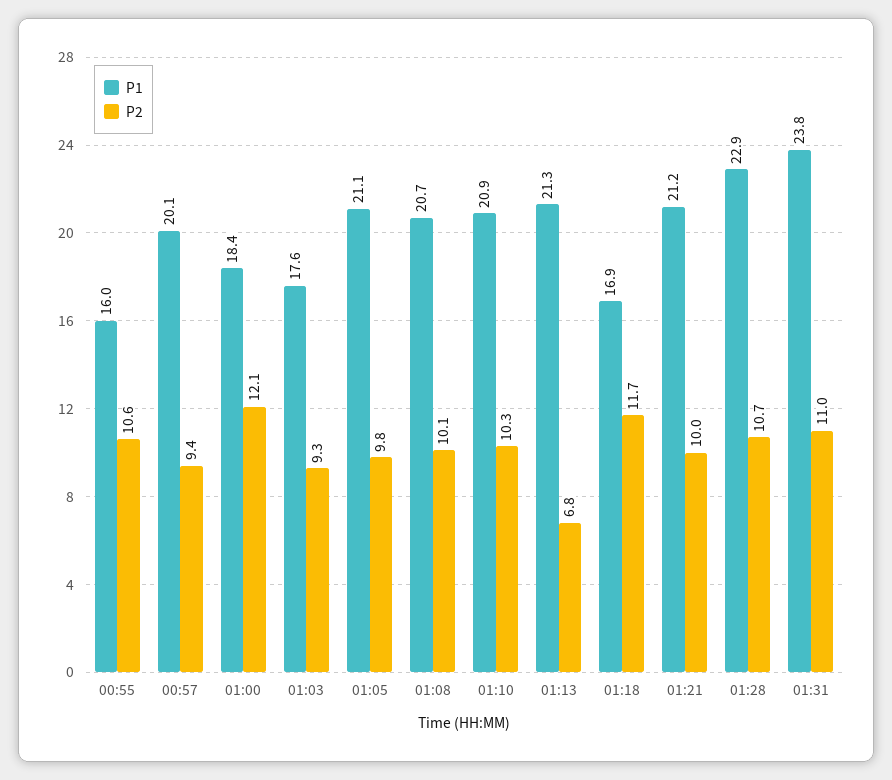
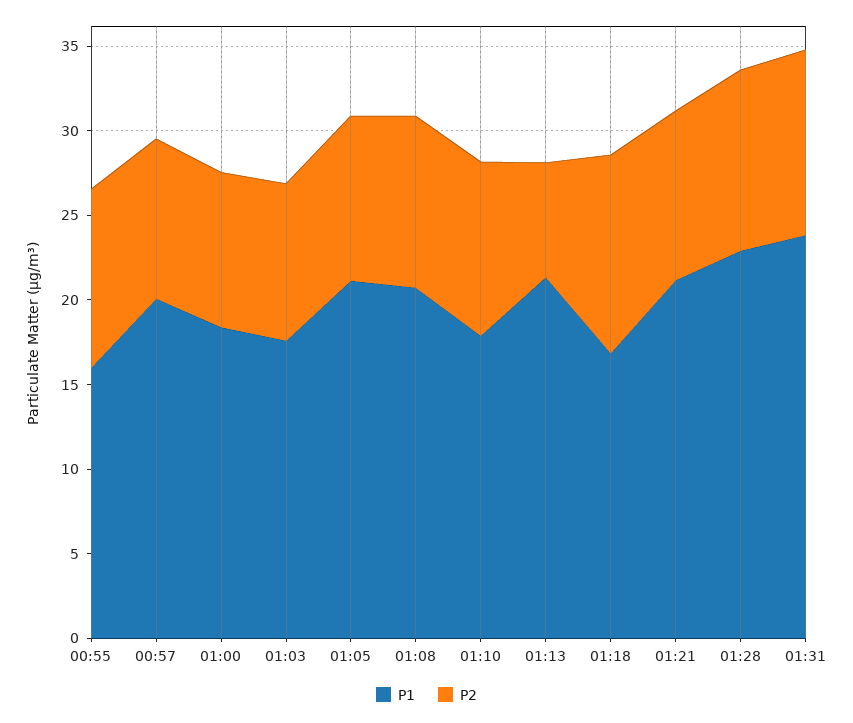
P2, 01:00: 12.1 -> 9
P1, 01:10: 20.9 -> 18

